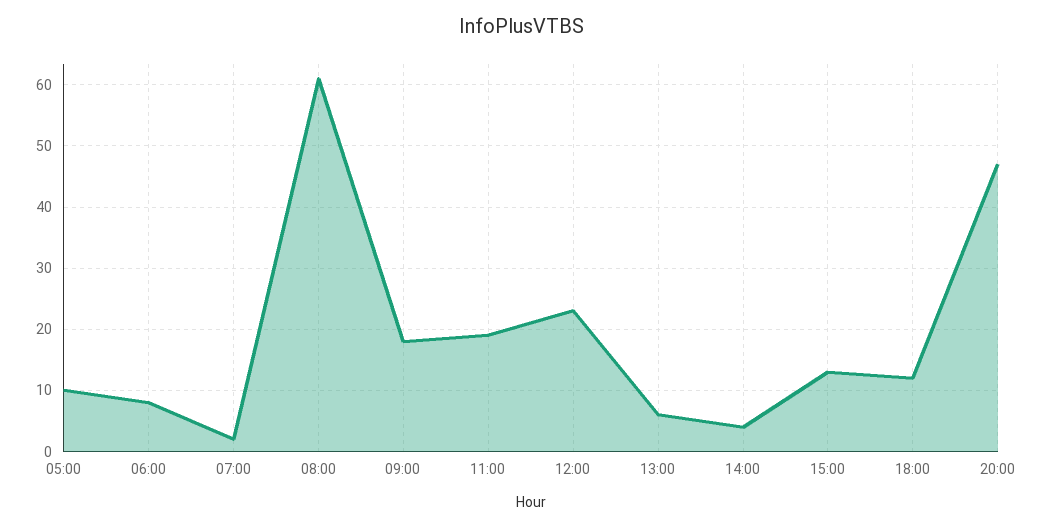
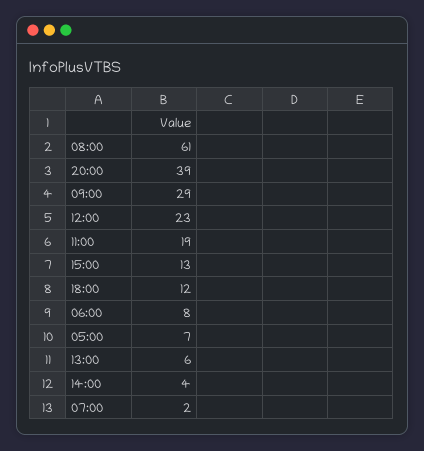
05:00: 10 -> 7
09:00: 18 -> 29
20:00: 47 -> 39

